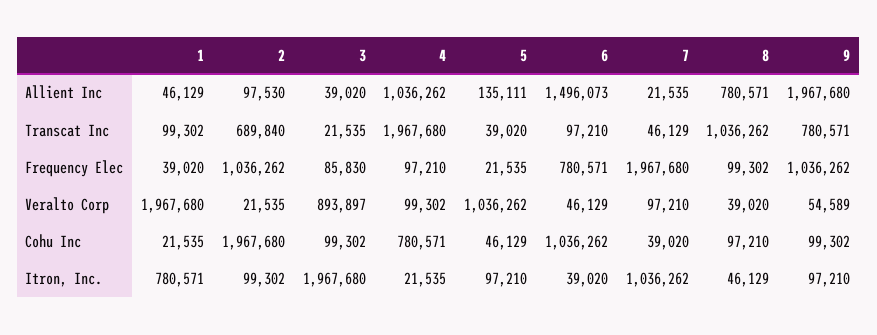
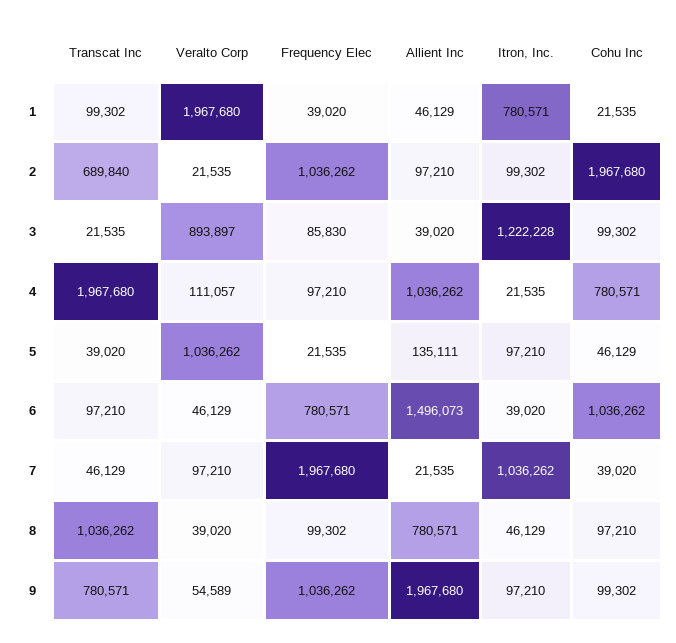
2, Allient Inc: 97530 -> 97210
4, Veralto Corp: 99302 -> 111057
3, Itron, Inc.: 1967680 -> 1222228

